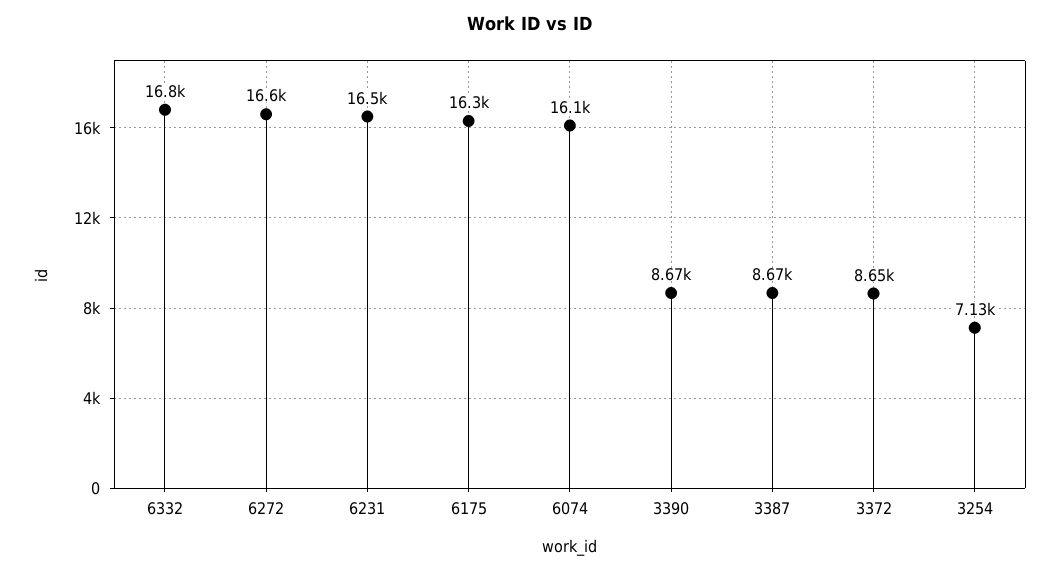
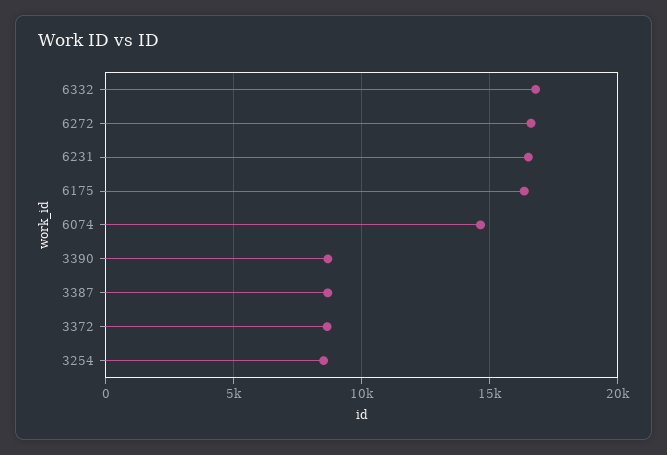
6074: 16100 -> 14500
3254: 7130 -> 8500

